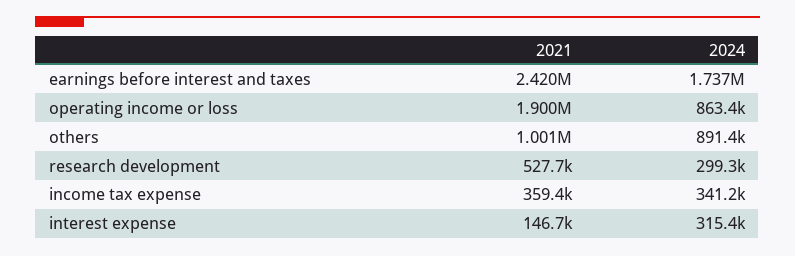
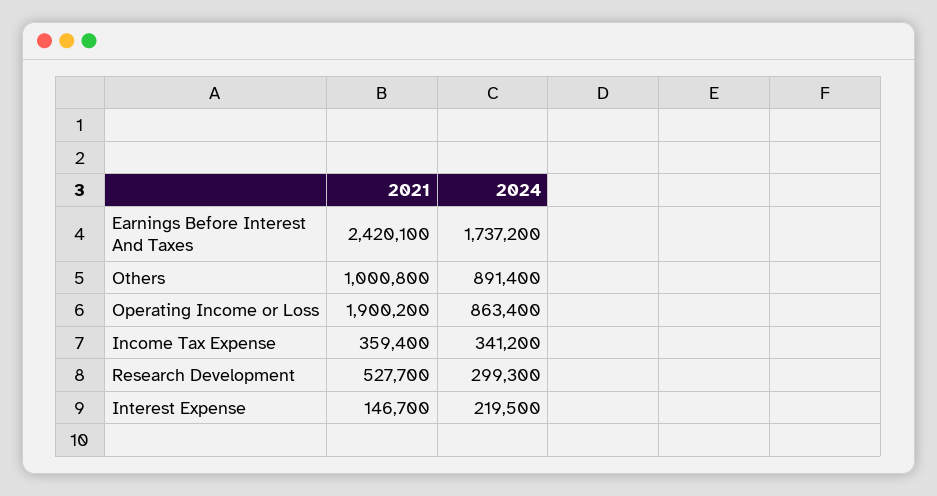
2024, interest expense: 315400 -> 219500

